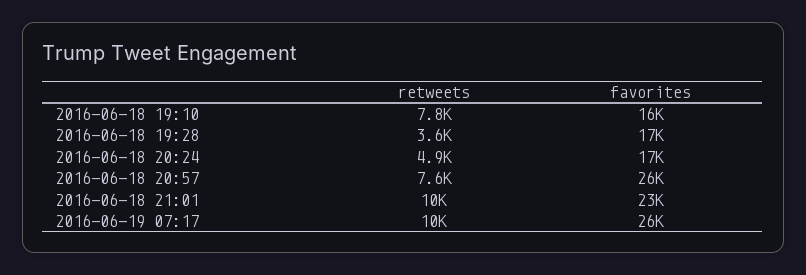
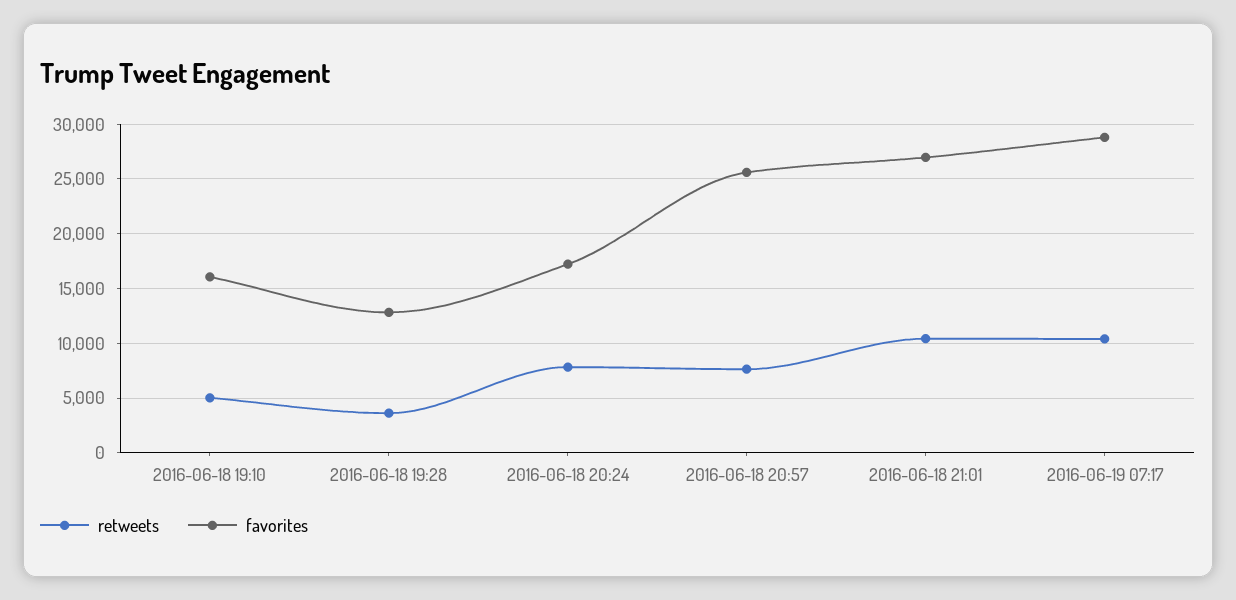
retweets, 2016-06-18 19:10: 7800 -> 5000
favorites, 2016-06-18 19:28: 17000 -> 13000
retweets, 2016-06-18 20:24: 4900 -> 8000
favorites, 2016-06-18 21:01: 23000 -> 27000
favorites, 2016-06-19 07:17: 26000 -> 29000

